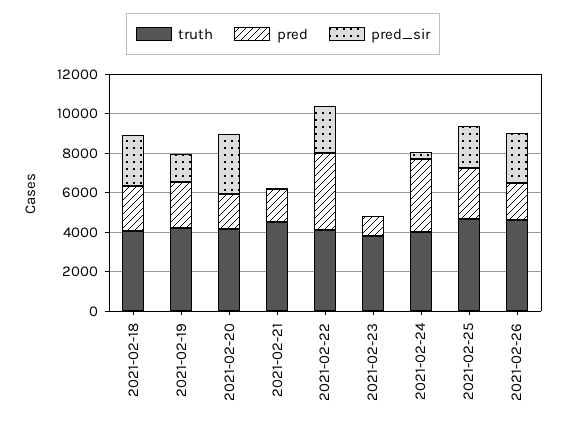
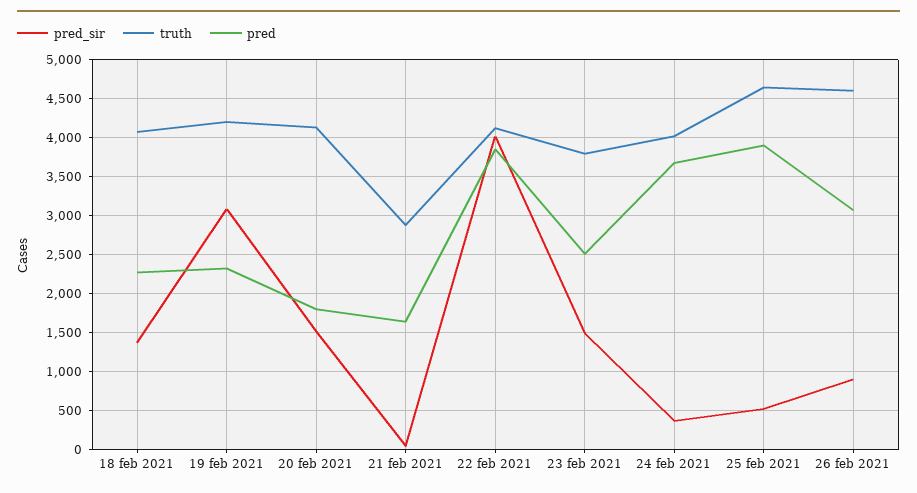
pred_sir, 2021-02-18: 2500 -> 1400
pred_sir, 2021-02-19: 1500 -> 3100
pred_sir, 2021-02-20: 3000 -> 1500
truth, 2021-02-21: 4500 -> 2900
pred_sir, 2021-02-22: 2500 -> 4000
pred, 2021-02-23: 1000 -> 2500
pred_sir, 2021-02-23: 0 -> 1500
pred, 2021-02-25: 2500 -> 3900
pred_sir, 2021-02-25: 2000 -> 500
pred, 2021-02-26: 2000 -> 3100
pred_sir, 2021-02-26: 2500 -> 900

